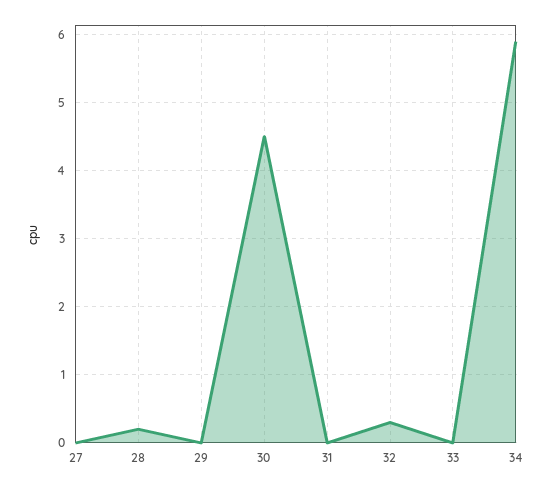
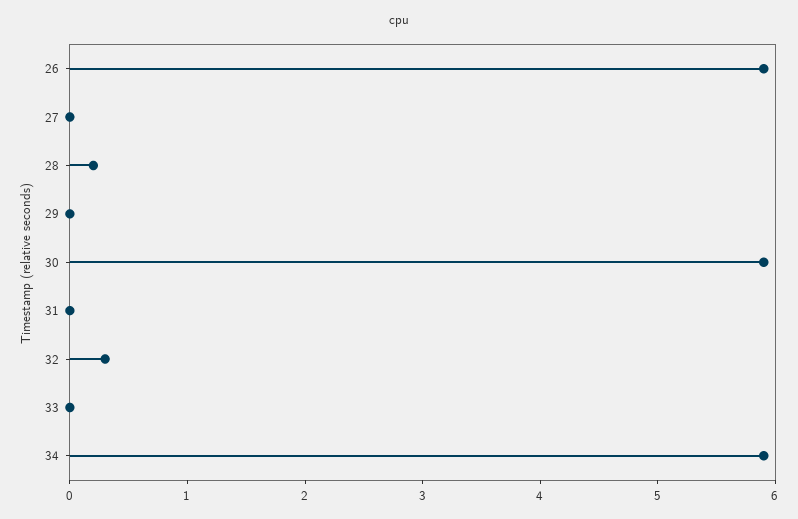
30: 4.5 -> 5.9
26: none -> 5.9

